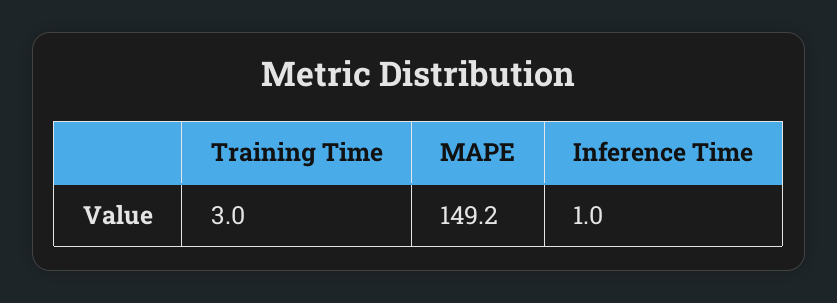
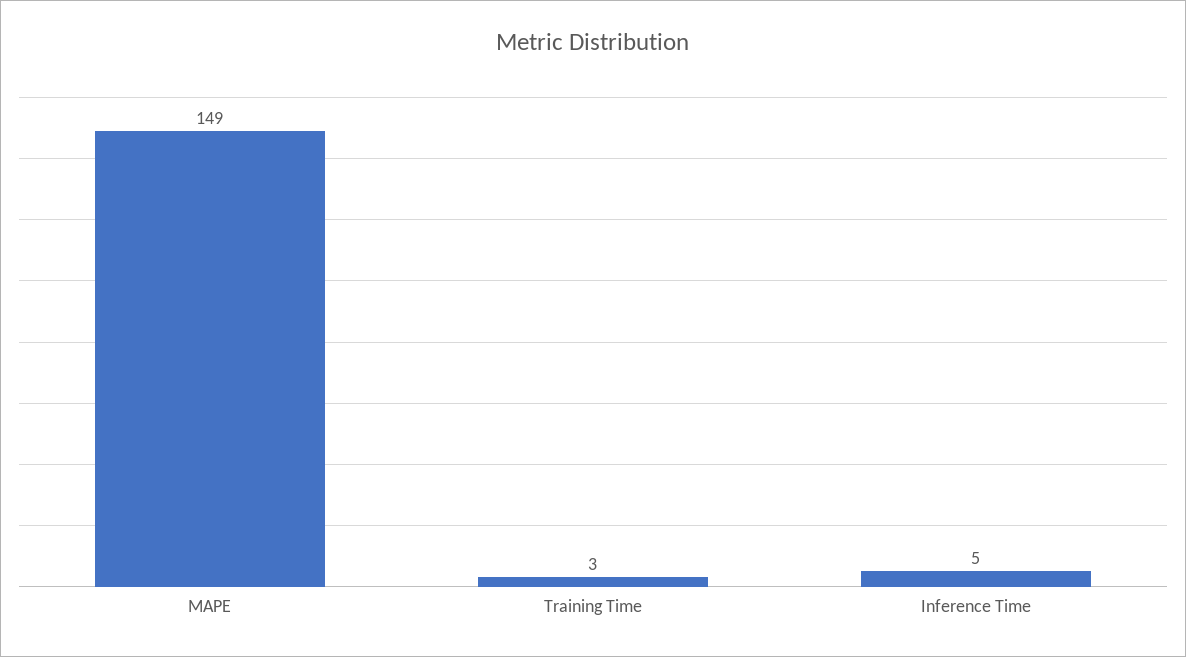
Inference Time: 1 -> 5

